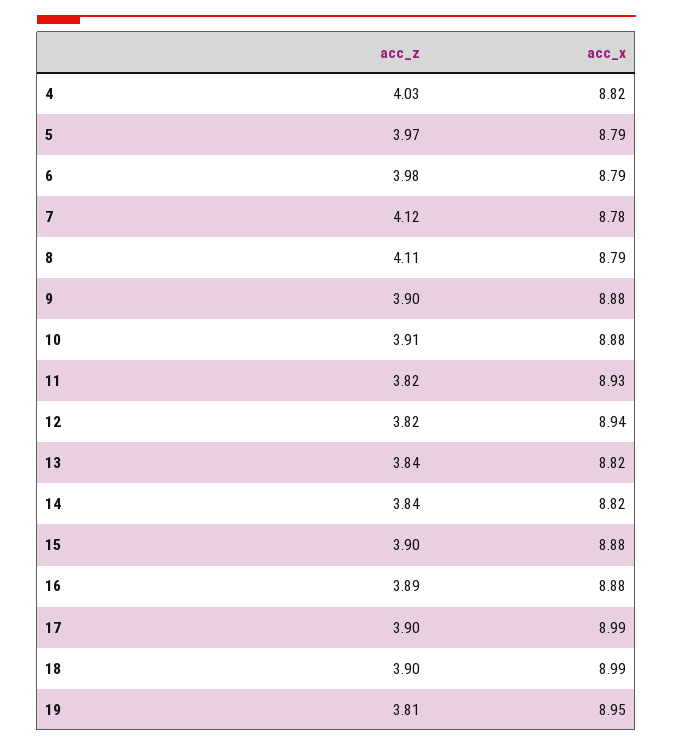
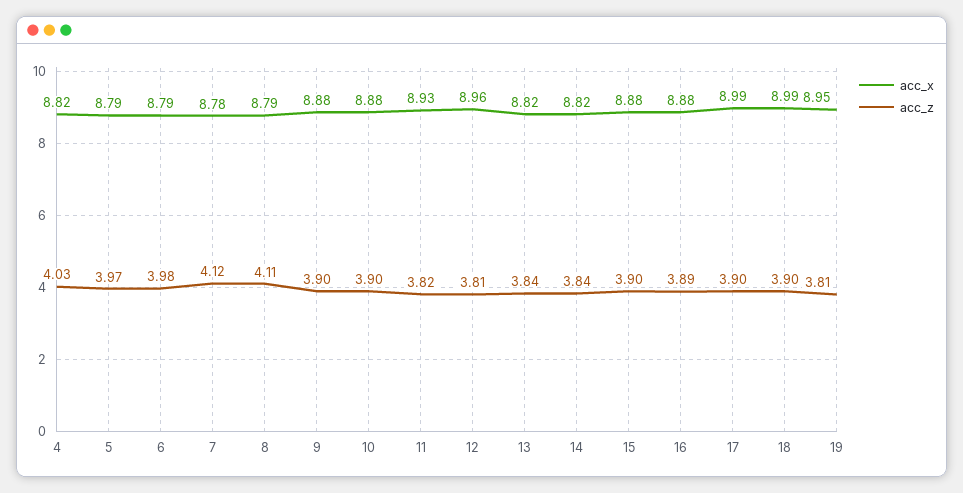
acc_z, 10: 3.91 -> 3.9
acc_z, 12: 3.82 -> 3.81
acc_x, 12: 8.94 -> 8.96

